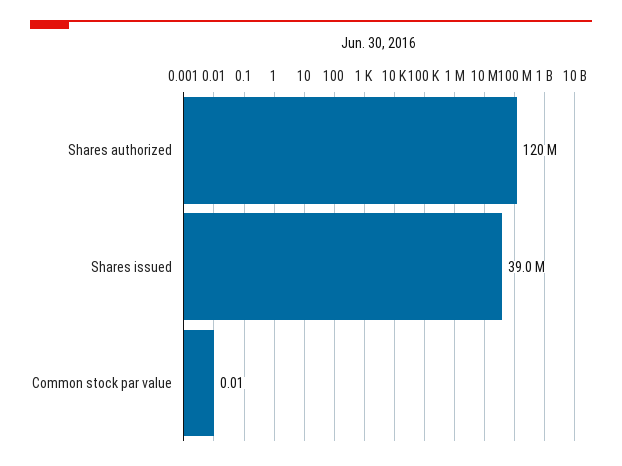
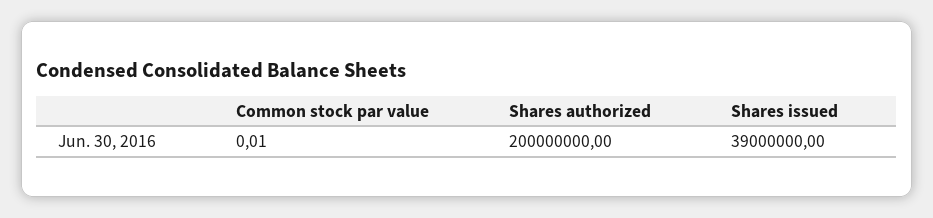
Shares authorized: 120000000 -> 200000000

